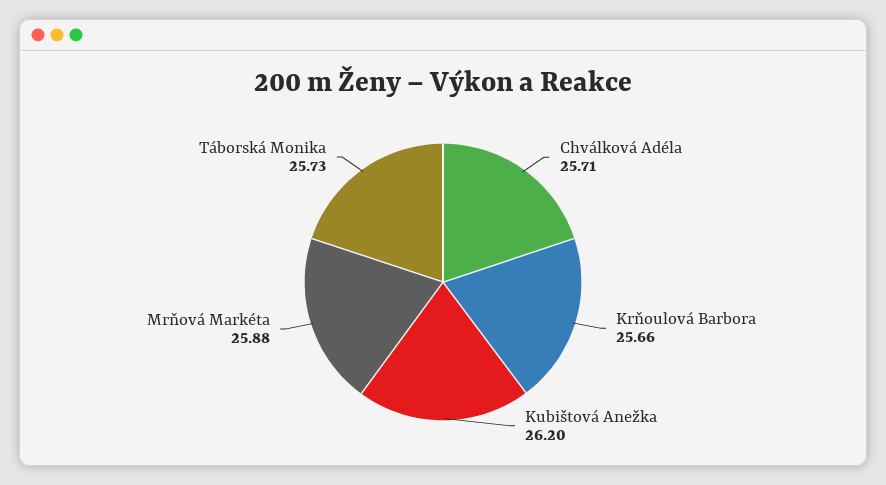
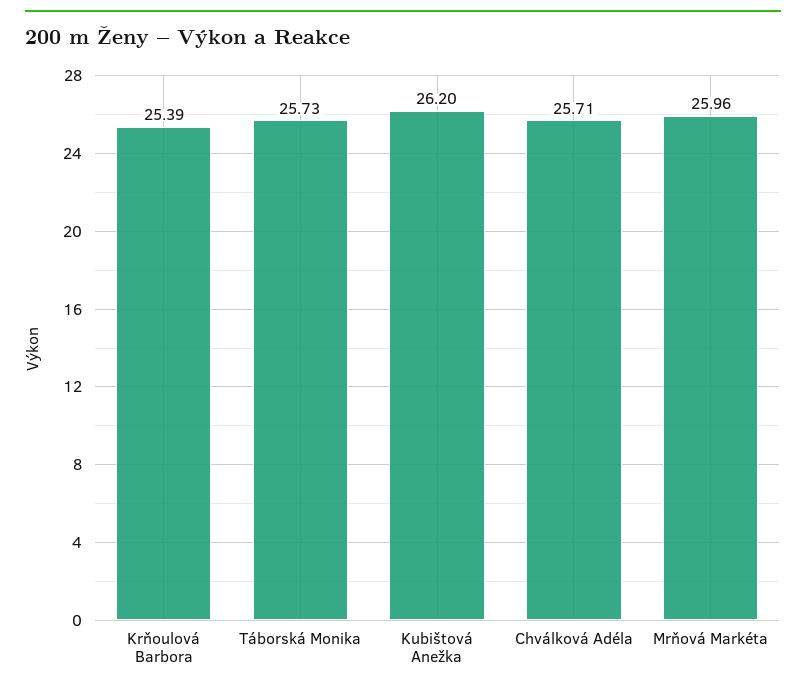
Krňoulová Barbora: 25.66 -> 25.39
Mrňová Markéta: 25.88 -> 25.96

